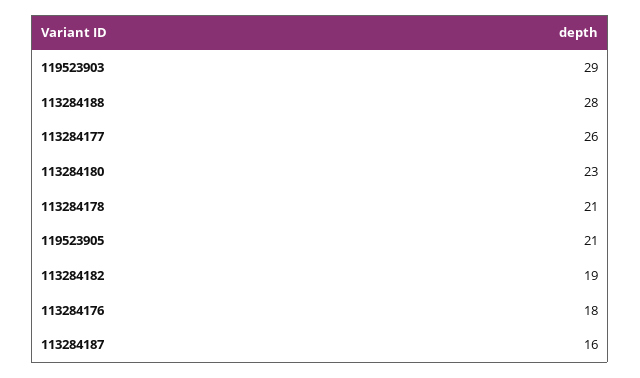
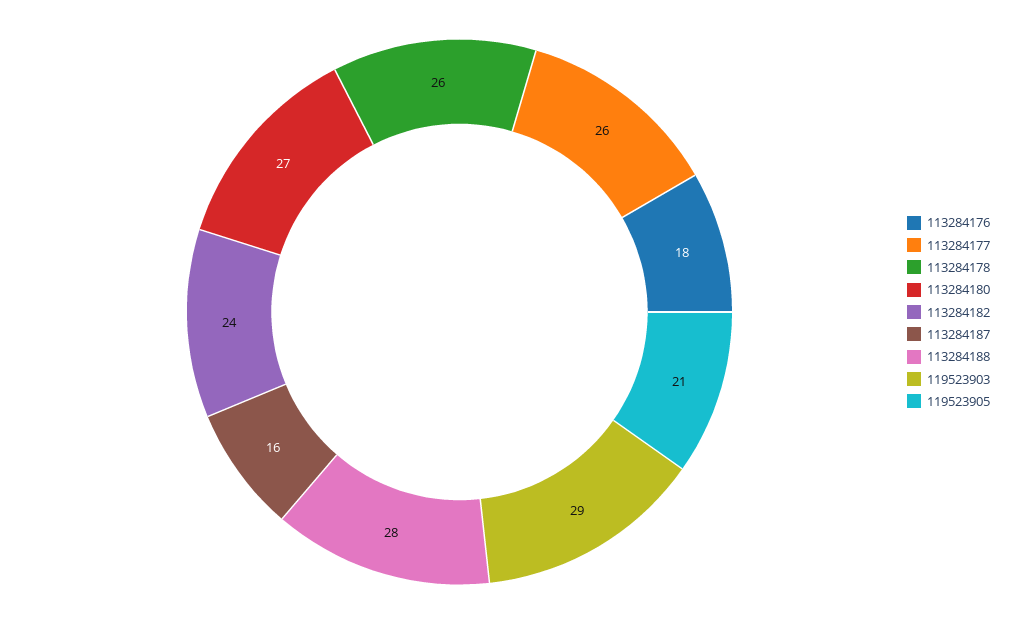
113284180: 23 -> 27
113284178: 21 -> 26
113284182: 19 -> 24

